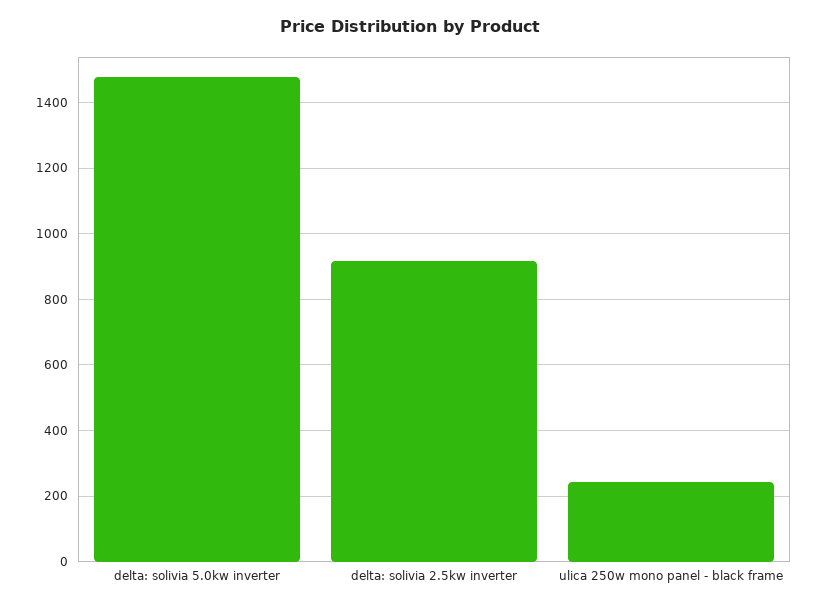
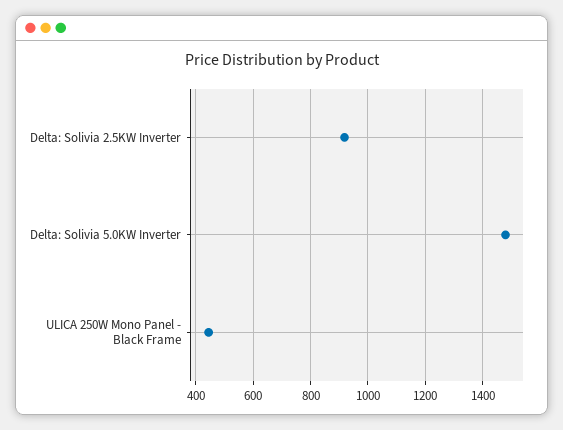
ulica 250w mono panel - black frame: 240 -> 450

